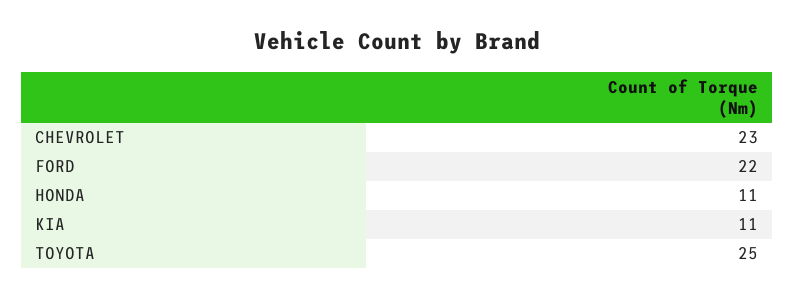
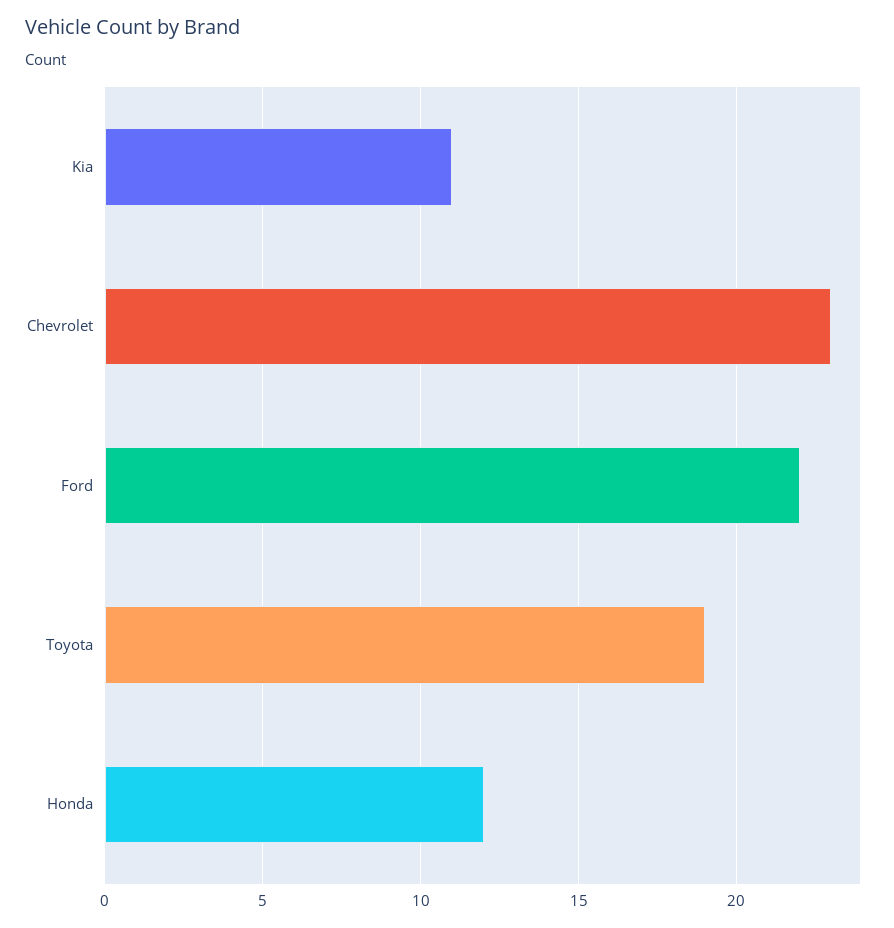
HONDA: 11 -> 12
TOYOTA: 25 -> 19

